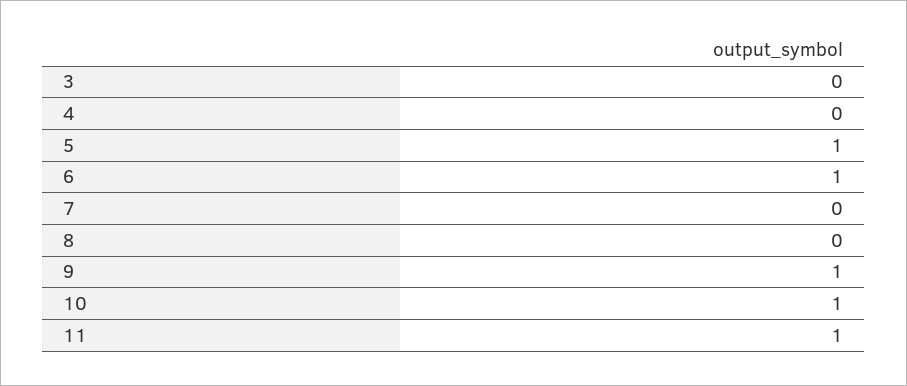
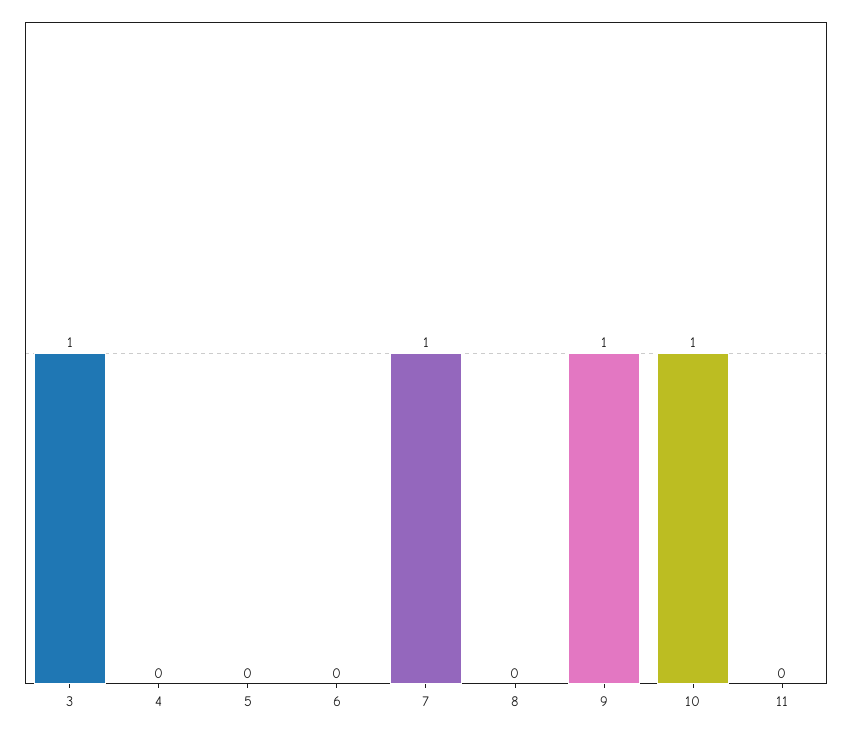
3: 0 -> 1
5: 1 -> 0
6: 1 -> 0
7: 0 -> 1
11: 1 -> 0

